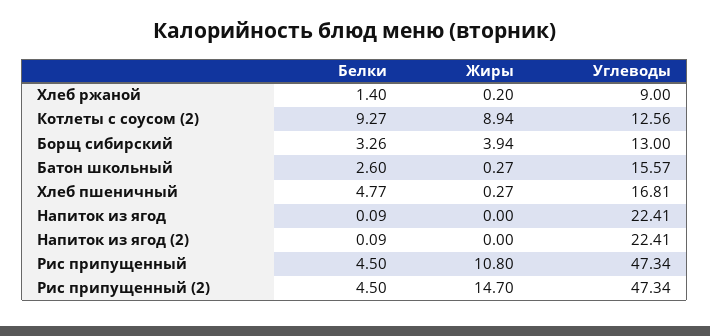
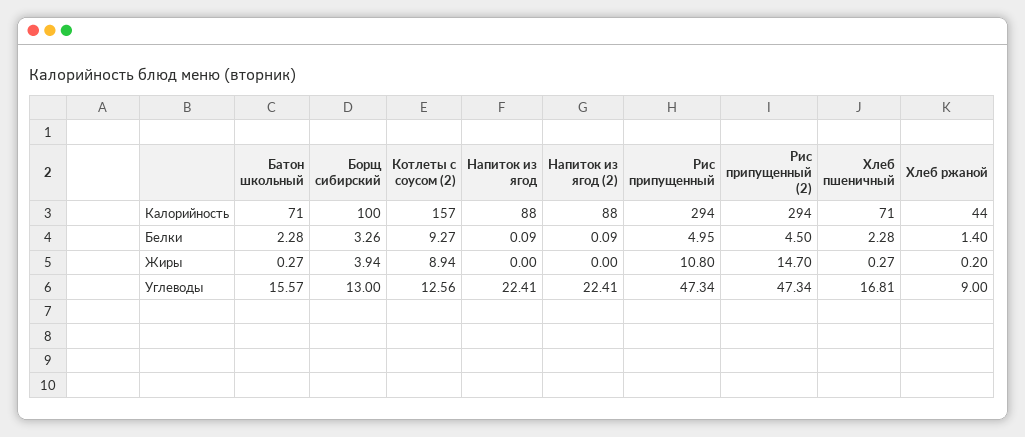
Белки, Батон школьный: 2.6 -> 2.28
Белки, Хлеб пшеничный: 4.77 -> 2.28
Белки, Рис припущенный: 4.5 -> 4.95
Калорийность, Батон школьный: none -> 71
Калорийность, Борщ сибирский: none -> 100
Калорийность, Котлеты с соусом (2): none -> 157
Калорийность, Напиток из ягод: none -> 88
Калорийность, Напиток из ягод (2): none -> 88
Калорийность, Рис припущенный: none -> 294
Калорийность, Рис припущенный (2): none -> 294
Калорийность, Хлеб пшеничный: none -> 71
Калорийность, Хлеб ржаной: none -> 44

